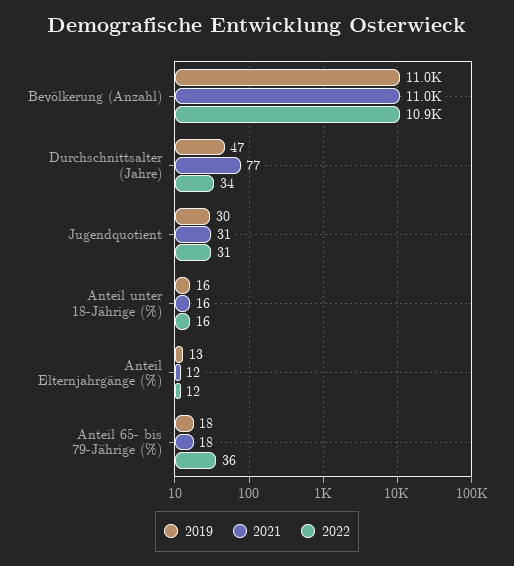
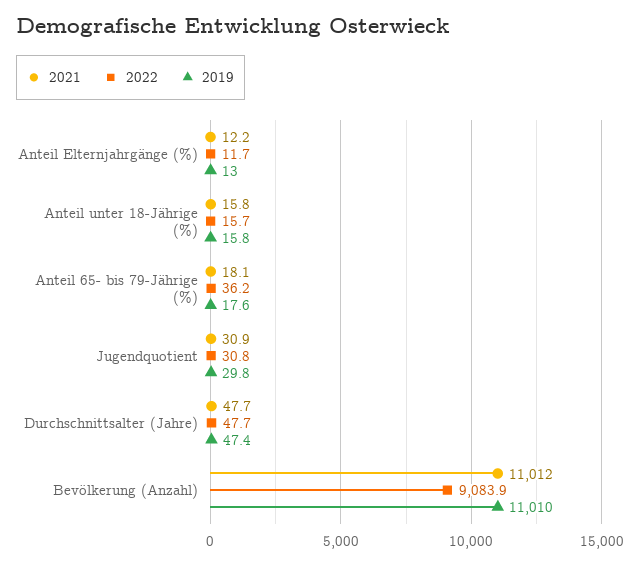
2022, Bevölkerung (Anzahl): 10900 -> 9083.9
2021, Durchschnittsalter (Jahre): 77 -> 47.7
2022, Durchschnittsalter (Jahre): 34 -> 47.7

